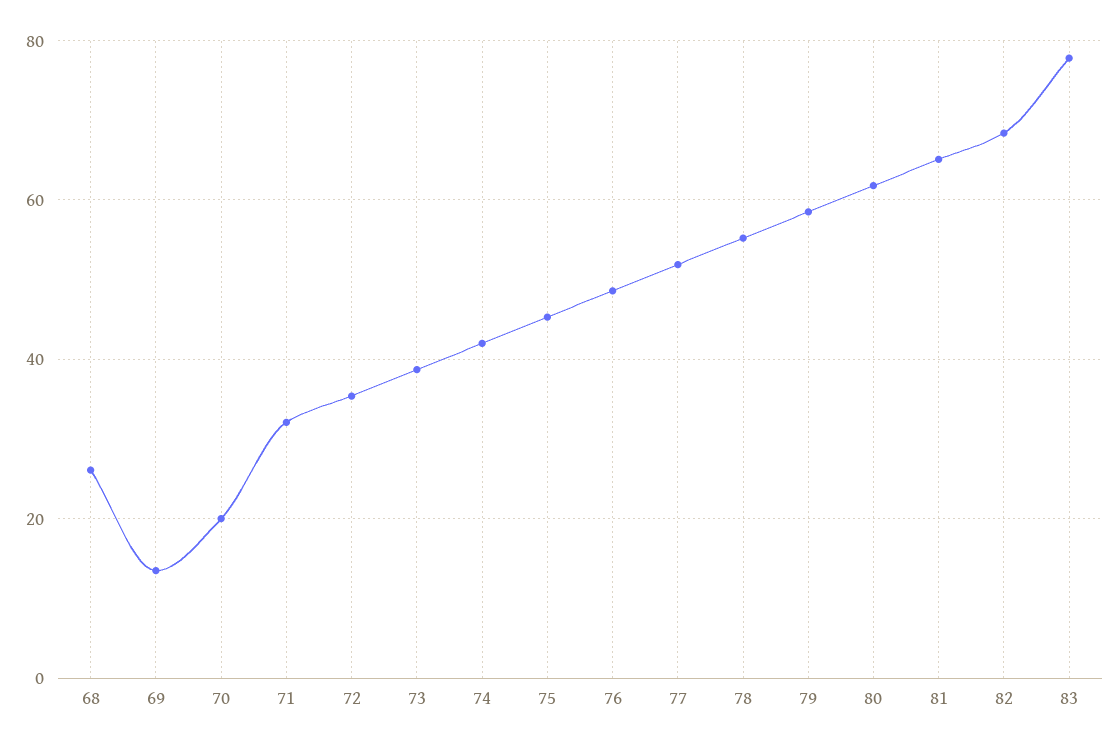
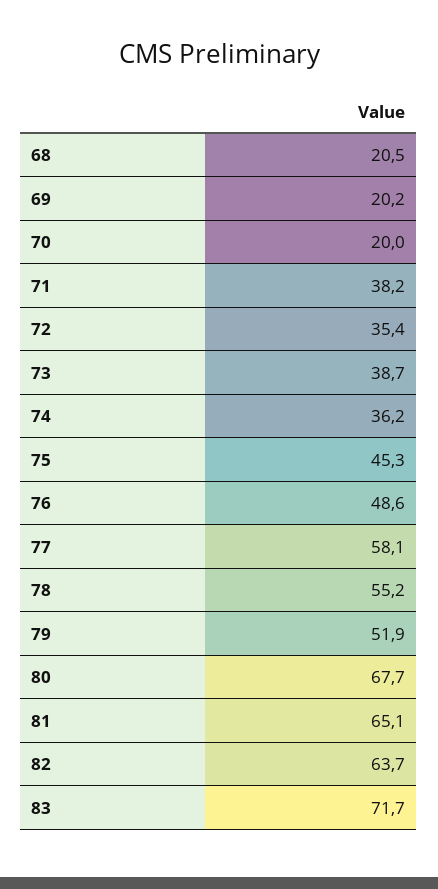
68: 26 -> 20.5
69: 14 -> 20.2
71: 32 -> 38.2
74: 42 -> 36.2
77: 52 -> 58.1
79: 58 -> 51.9
80: 62 -> 67.7
82: 68 -> 63.7
83: 78 -> 71.7

